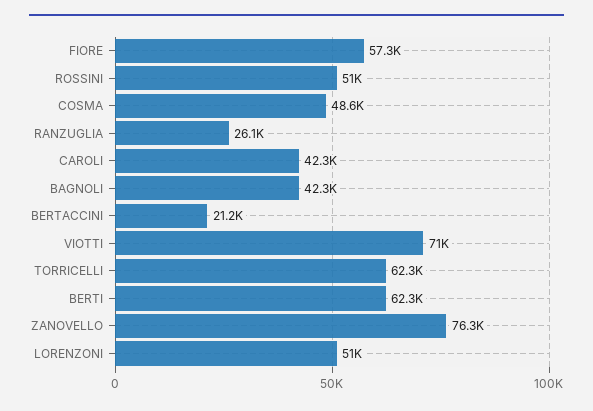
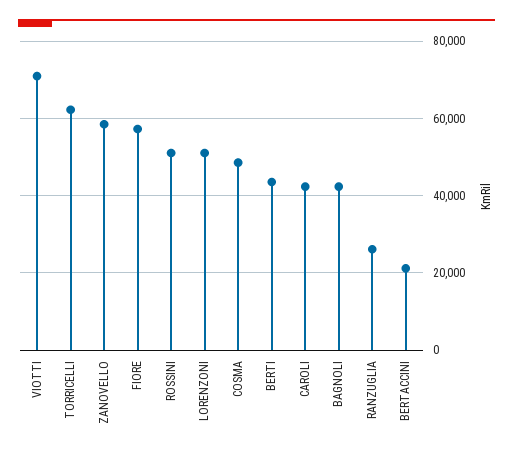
BERTI: 62300 -> 44000
ZANOVELLO: 76300 -> 58000

